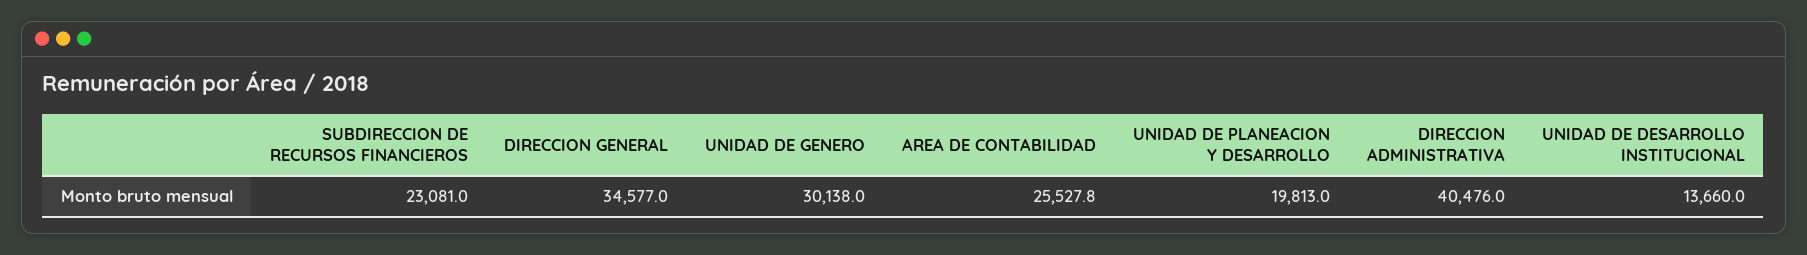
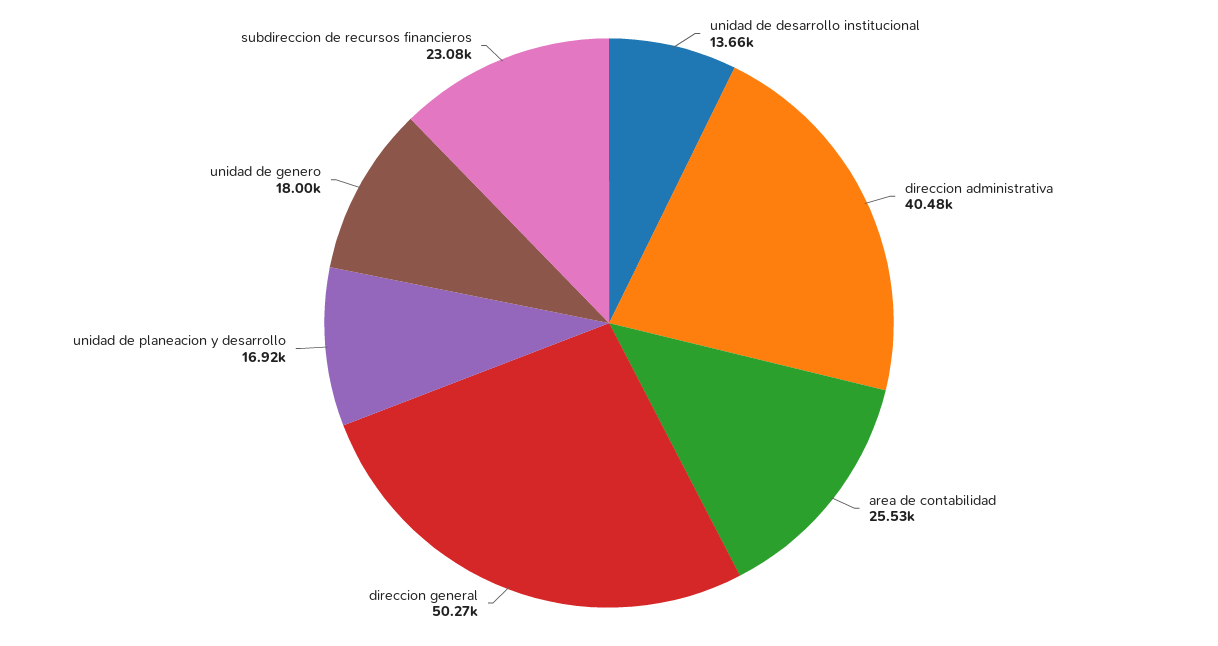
DIRECCION GENERAL: 34577 -> 50270
UNIDAD DE GENERO: 30138 -> 18000
UNIDAD DE PLANEACION Y DESARROLLO: 19813 -> 16920

